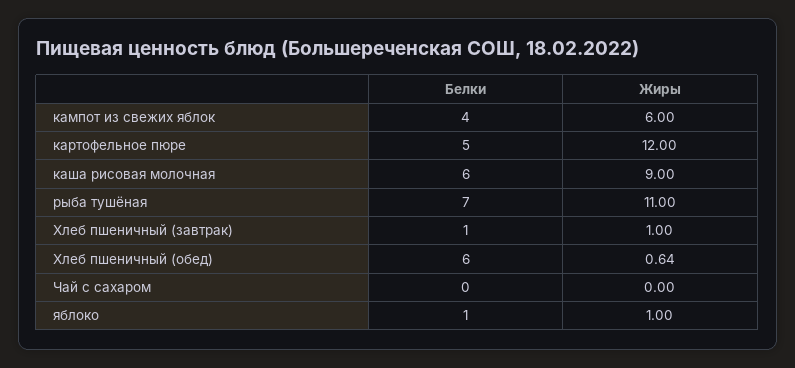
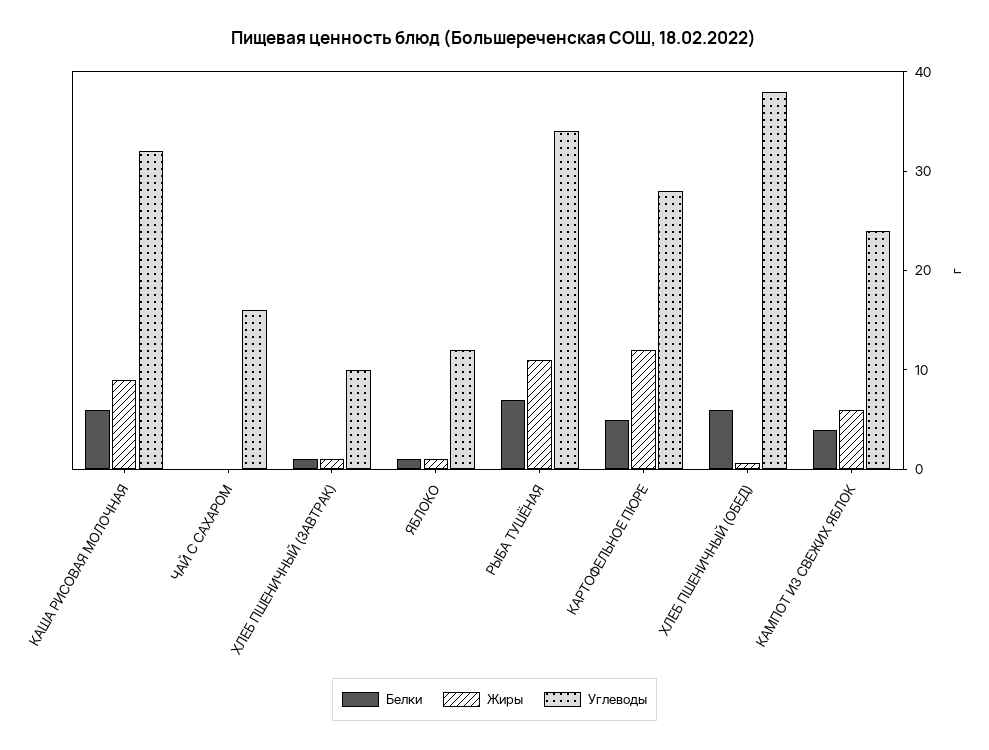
Углеводы, каша рисовая молочная: none -> 32
Углеводы, Чай с сахаром: none -> 16
Углеводы, Хлеб пшеничный (завтрак): none -> 10
Углеводы, яблоко: none -> 12
Углеводы, рыба тушёная: none -> 34
Углеводы, картофельное пюре: none -> 28
Углеводы, Хлеб пшеничный (обед): none -> 38
Углеводы, кампот из свежих яблок: none -> 24

